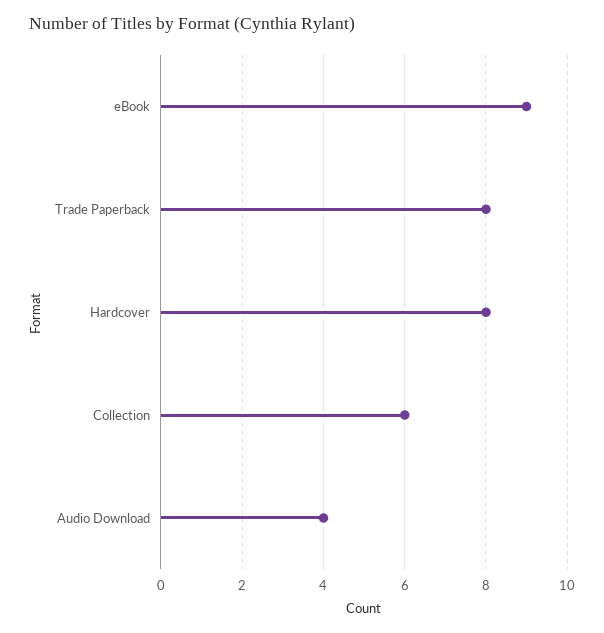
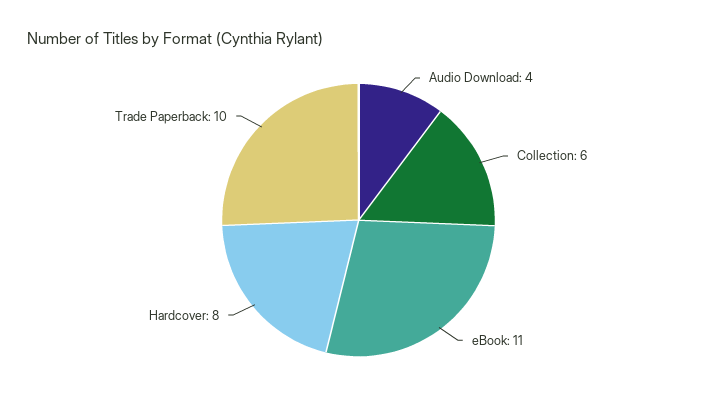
eBook: 9 -> 11
Trade Paperback: 8 -> 10

